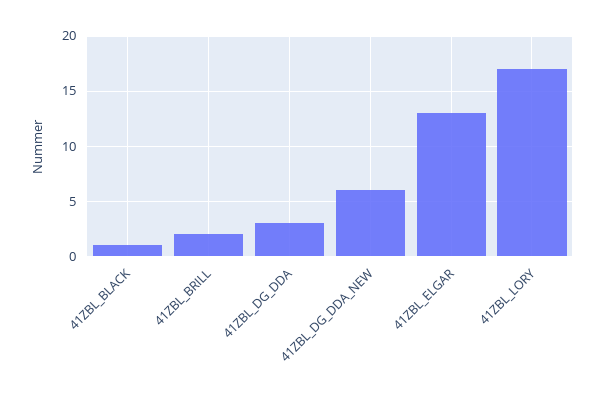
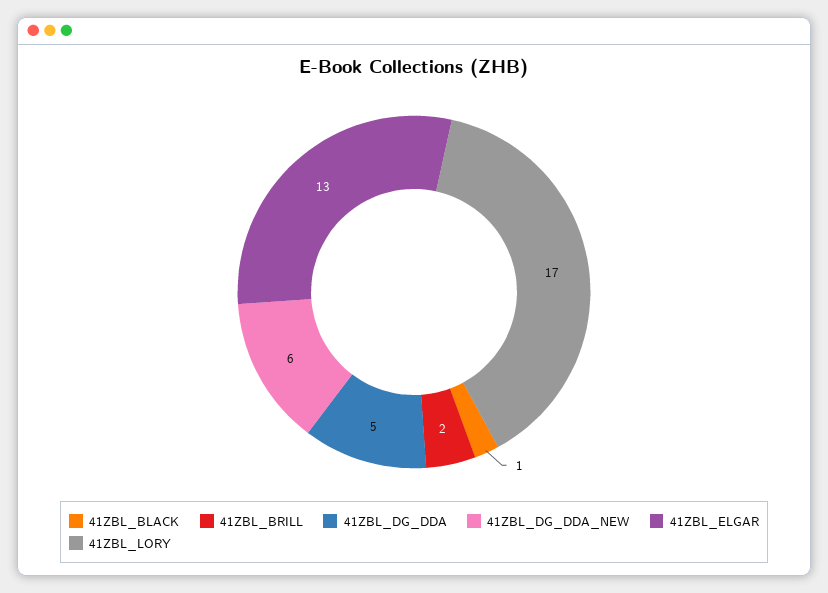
41ZBL_DG_DDA: 3 -> 5

